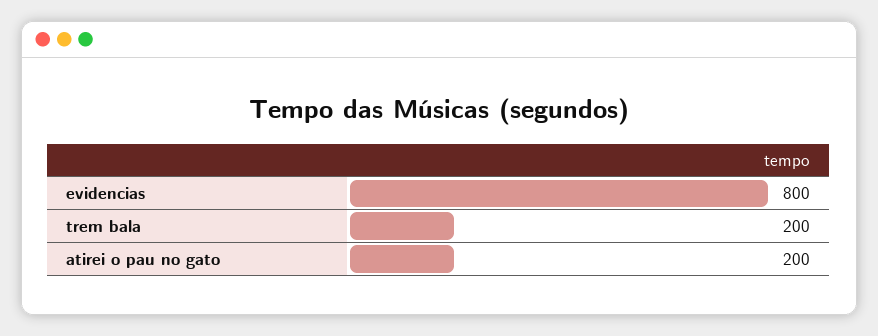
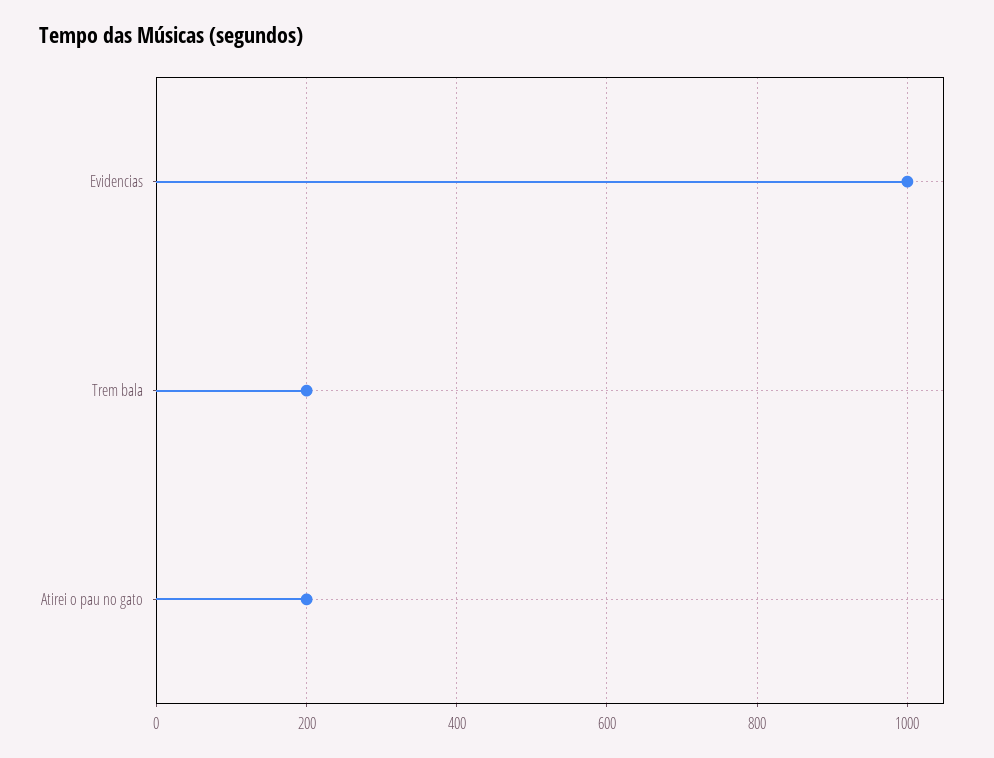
evidencias: 800 -> 1000

